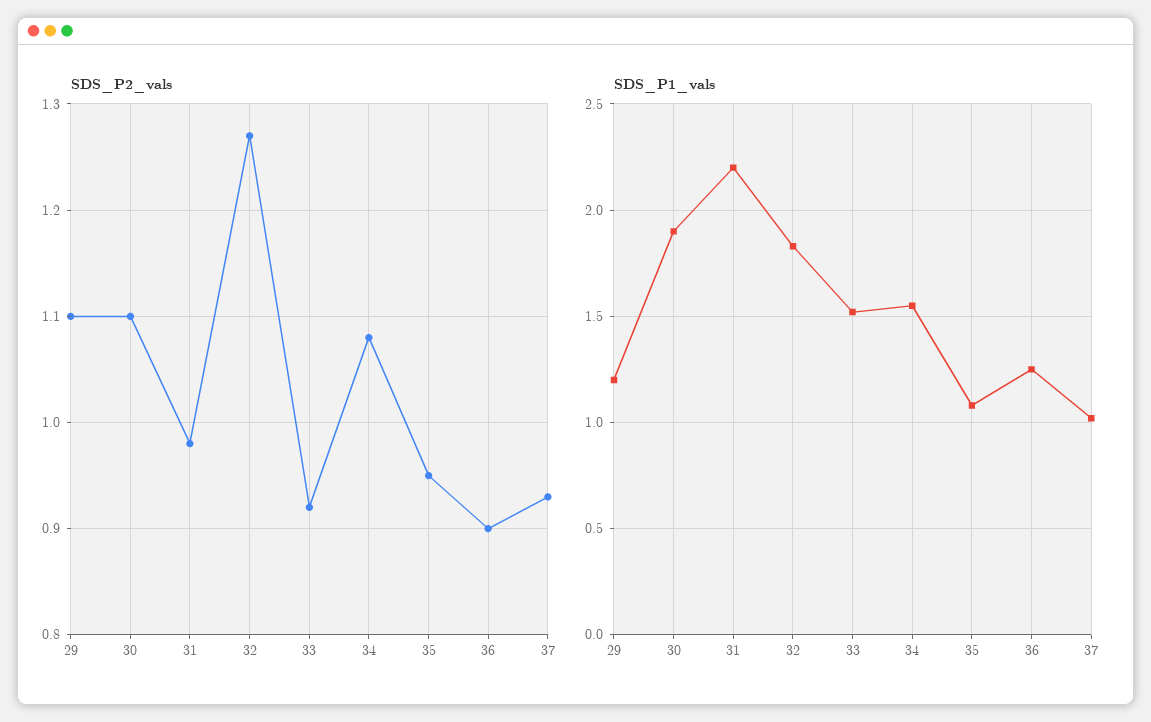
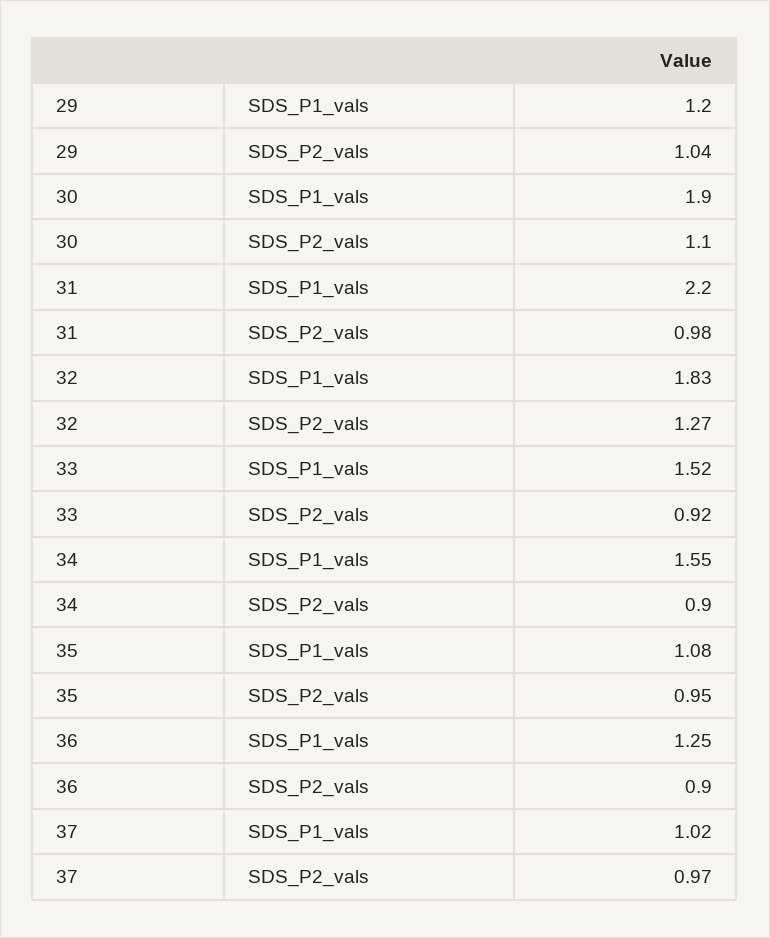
SDS_P2_vals, 29: 1.1 -> 1.04
SDS_P2_vals, 34: 1.08 -> 0.9
SDS_P2_vals, 37: 0.93 -> 0.97

